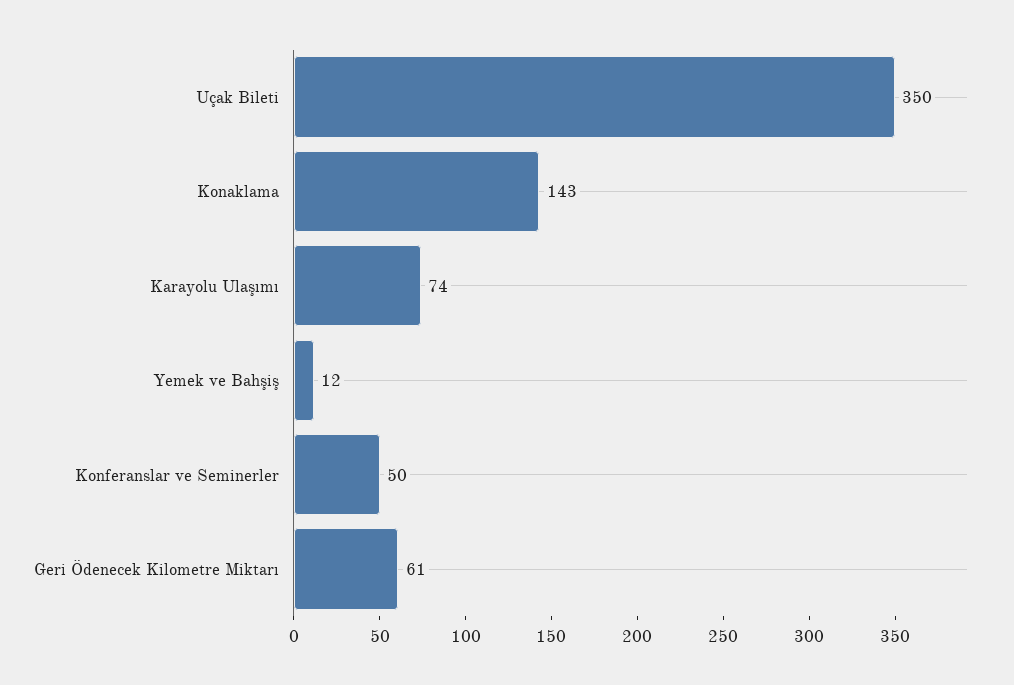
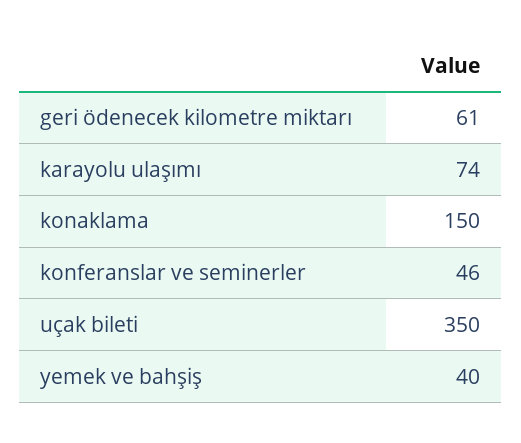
Konaklama: 143 -> 150
Yemek ve Bahşiş: 12 -> 40
Konferanslar ve Seminerler: 50 -> 46

